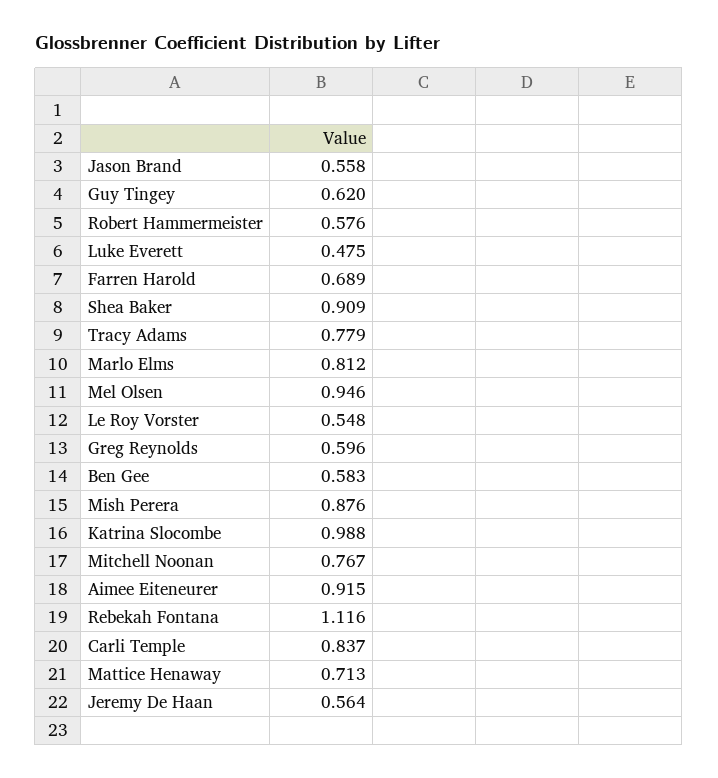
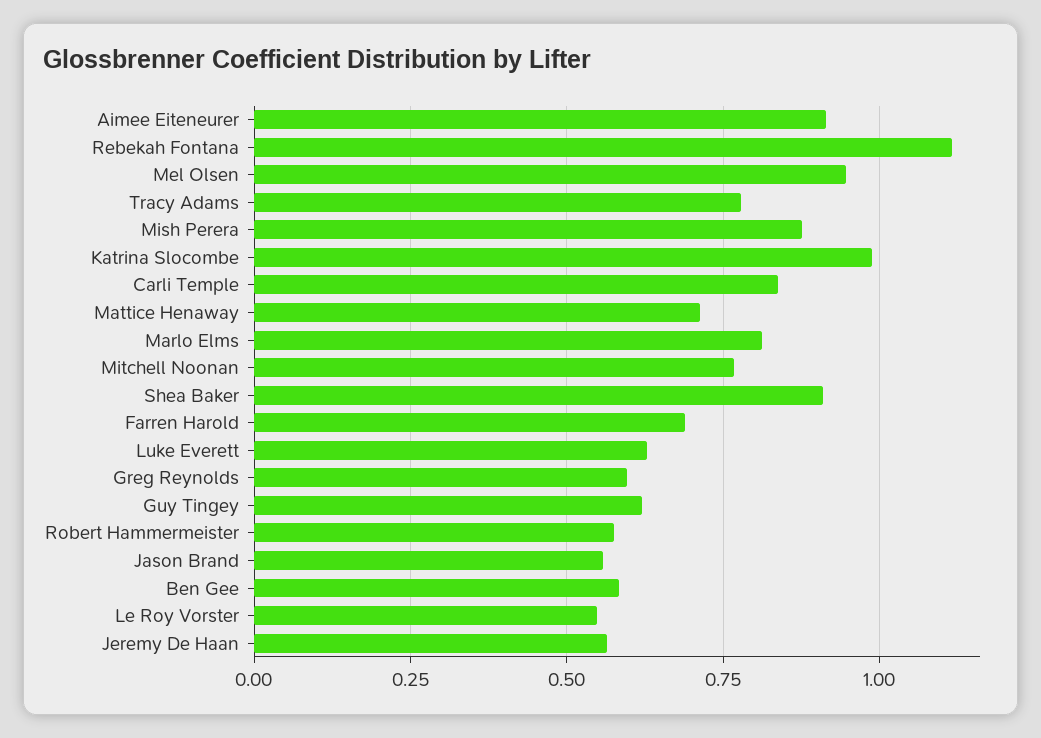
Luke Everett: 0.475 -> 0.625

